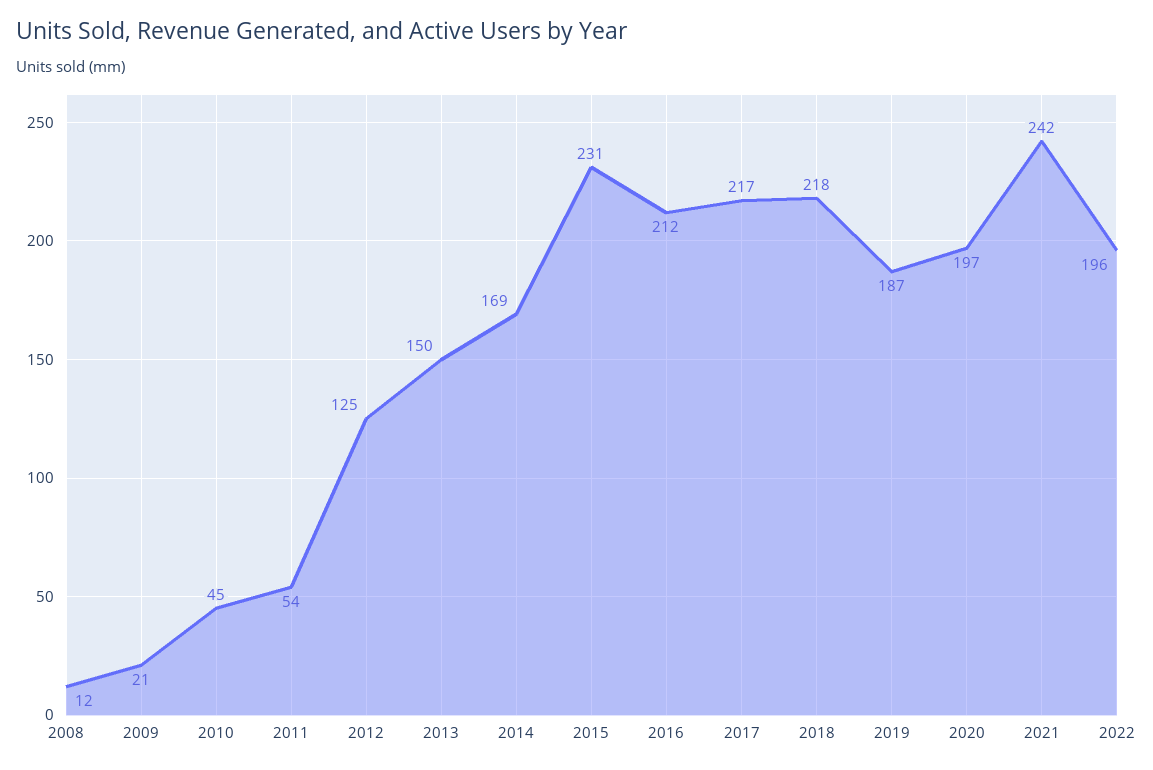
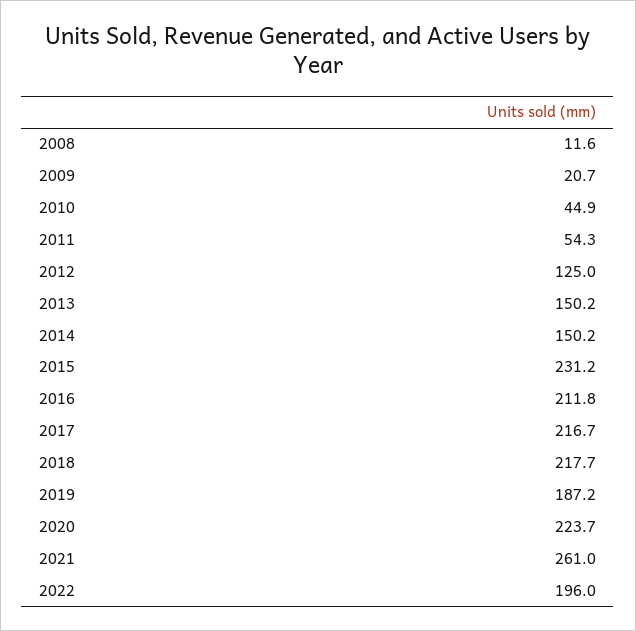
2014: 169 -> 150.2
2020: 197 -> 223.7
2021: 242 -> 261

